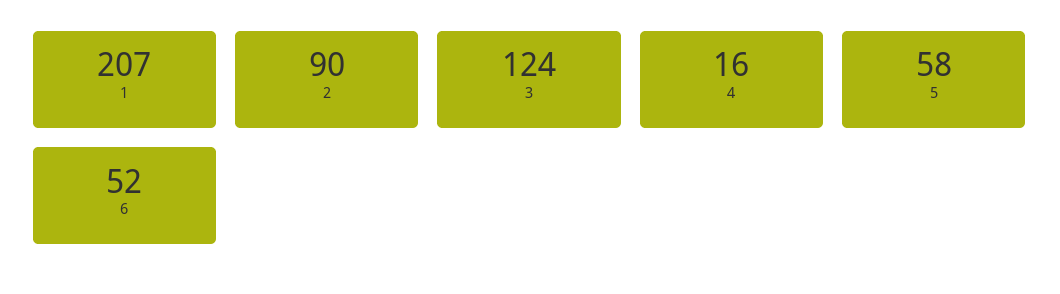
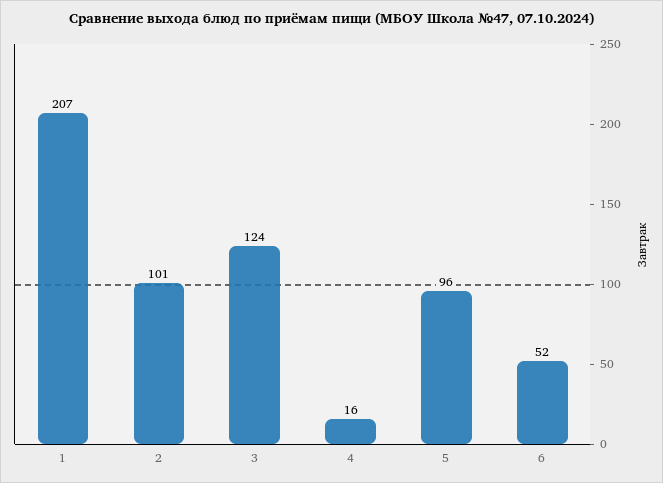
2: 90 -> 101
5: 58 -> 96

